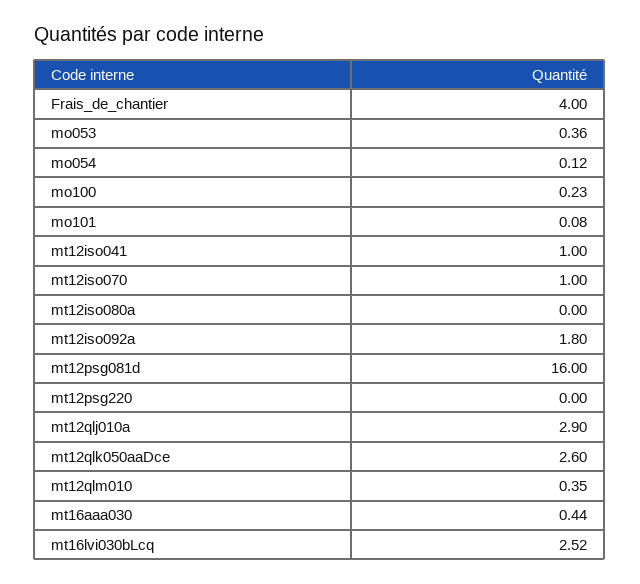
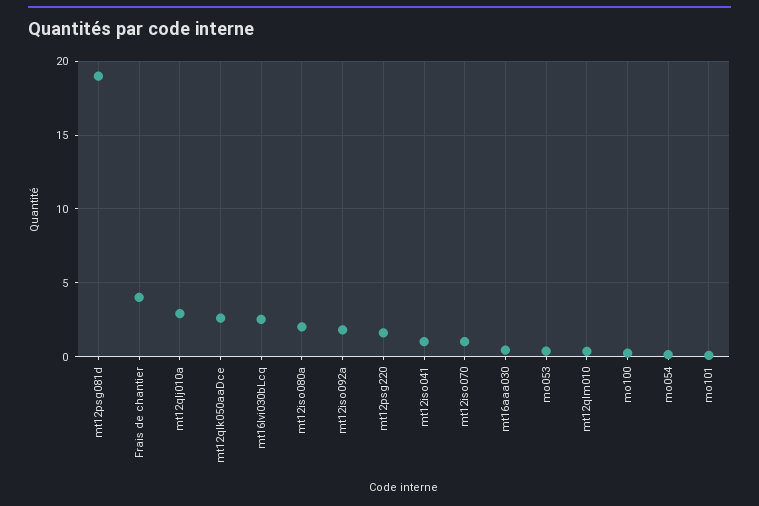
mt12iso080a: 0 -> 2
mt12psg081d: 16 -> 19
mt12psg220: 0 -> 1.5

